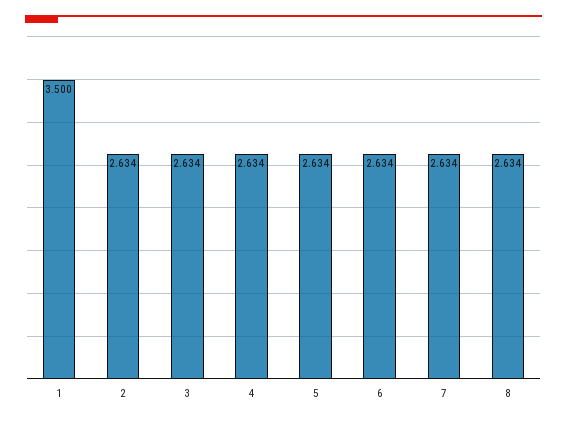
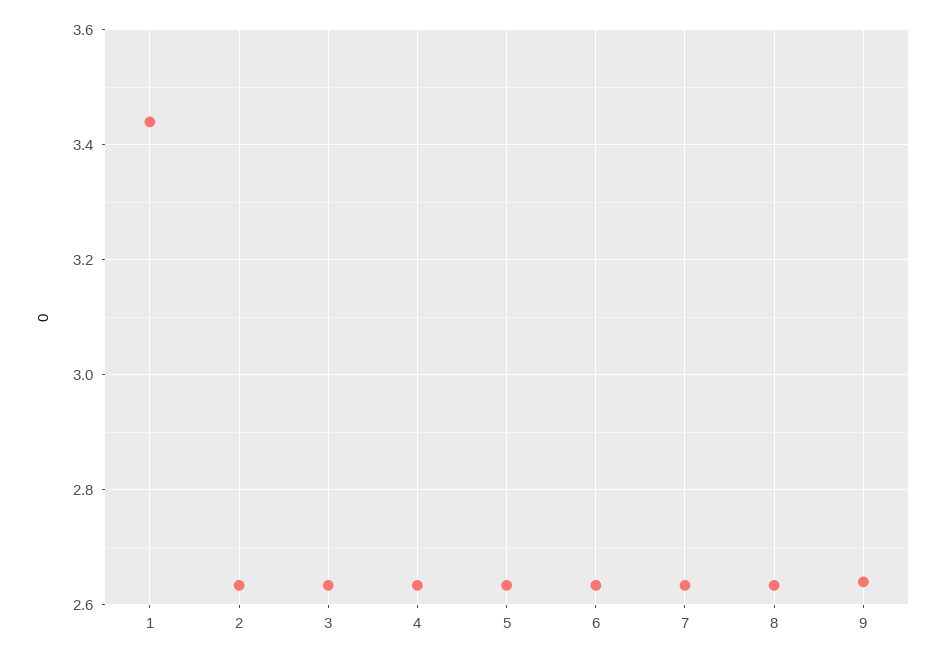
1: 3.5 -> 3.44
9: none -> 2.64

